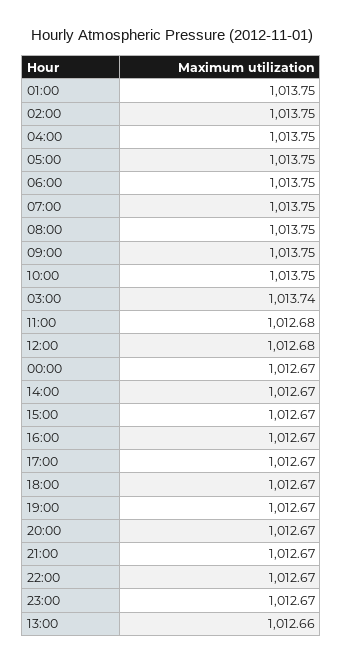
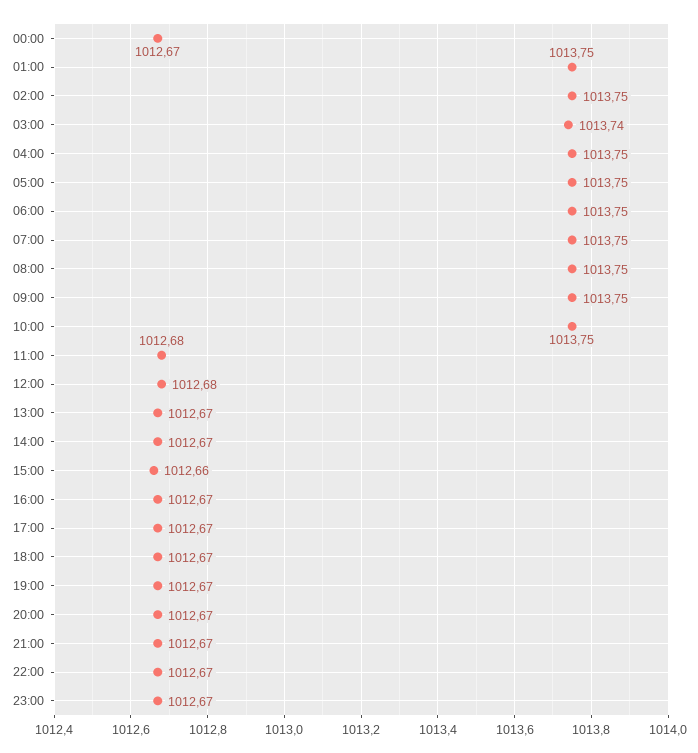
15:00: 1012.67 -> 1012.66
13:00: 1012.66 -> 1012.67

